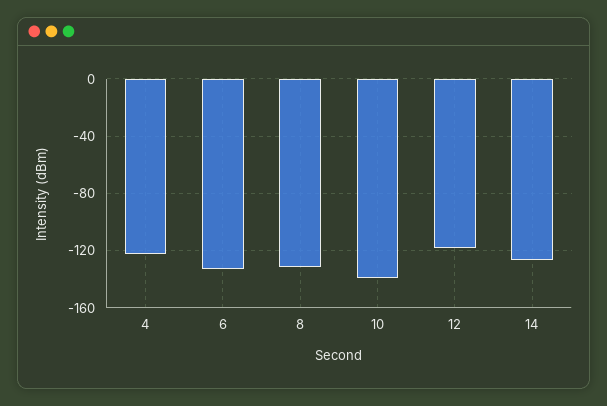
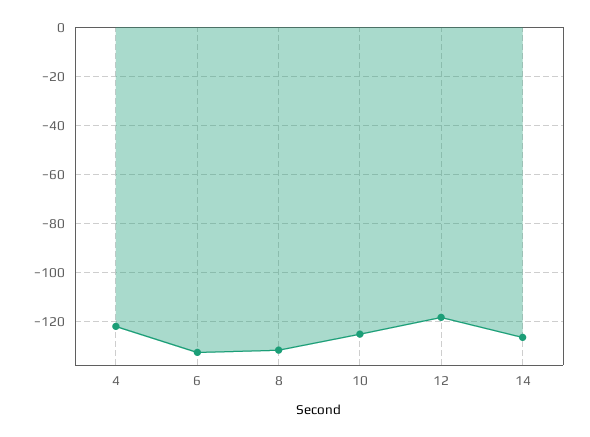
10: -140 -> -125

